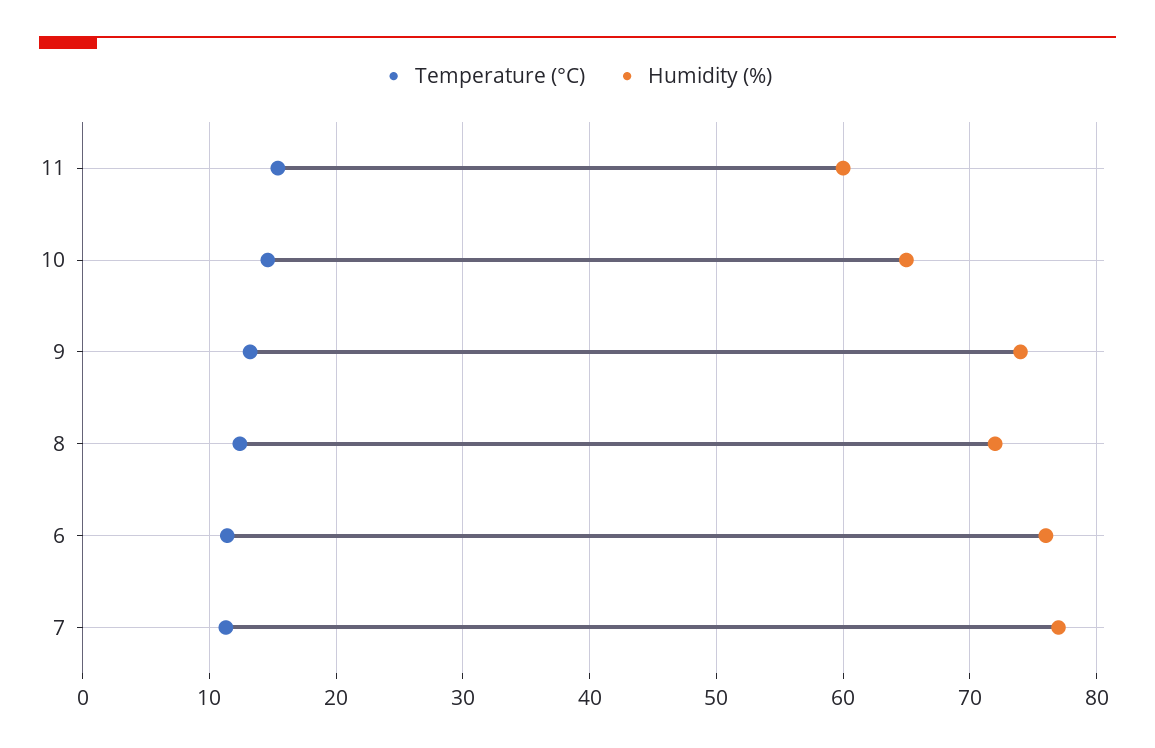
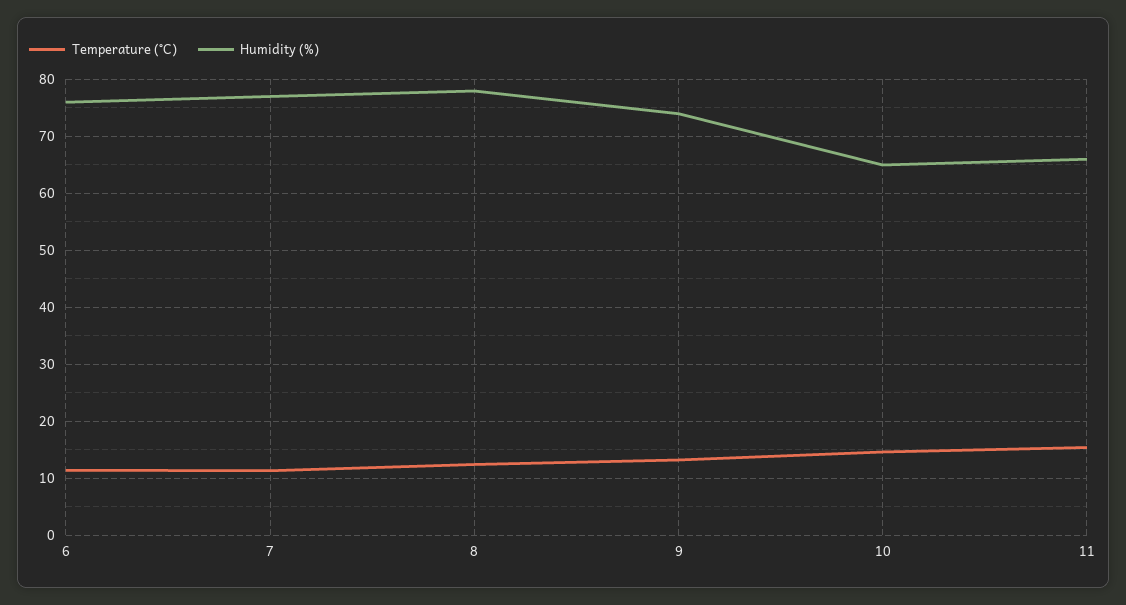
Humidity (%), 11: 60 -> 66
Humidity (%), 8: 72 -> 78

